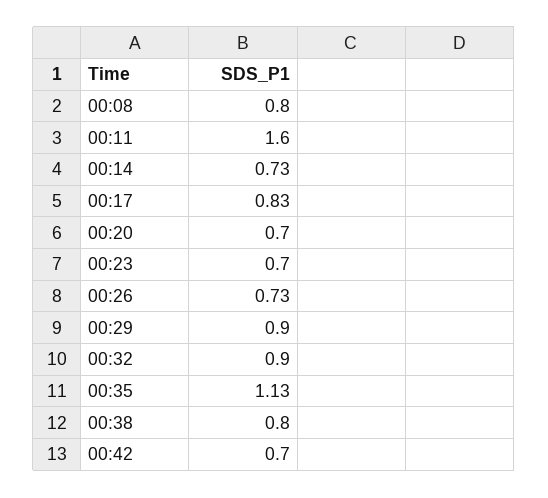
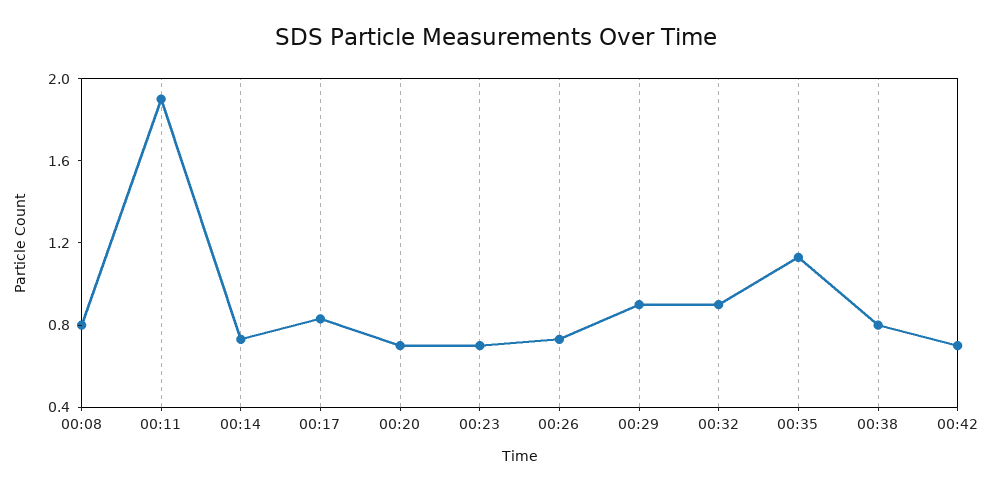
00:11: 1.6 -> 1.9

